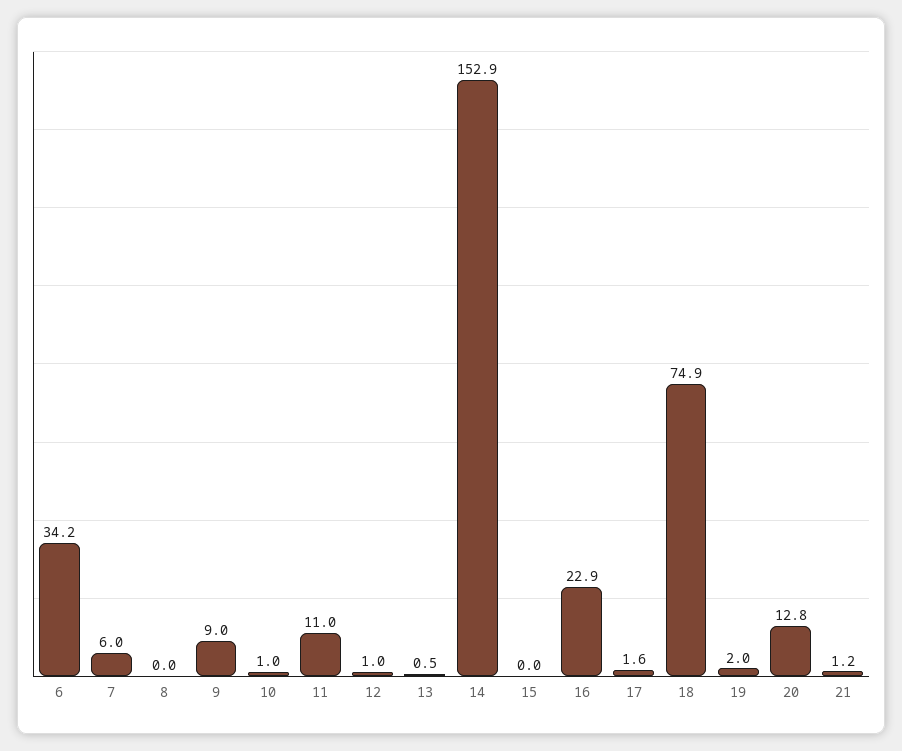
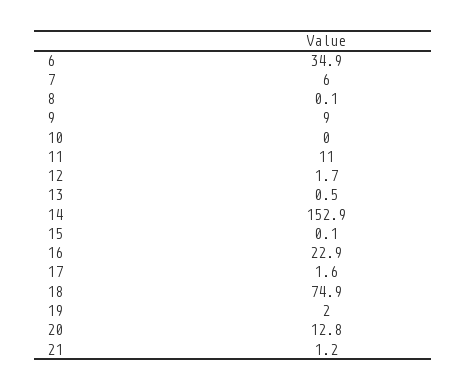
6: 34.2 -> 34.9
8: 0 -> 0.1
10: 1 -> 0
12: 1 -> 1.7
15: 0 -> 0.1

